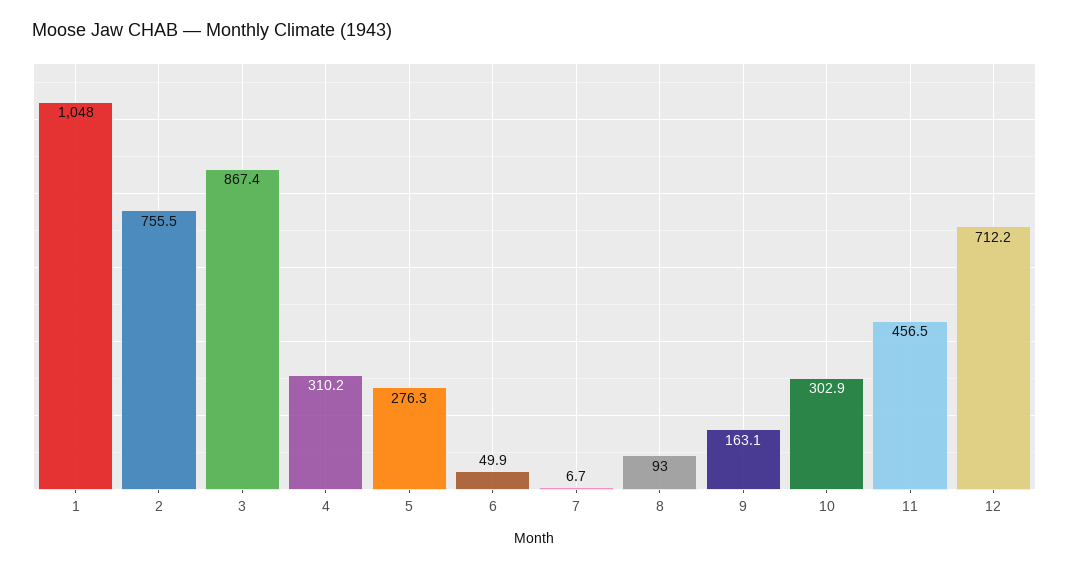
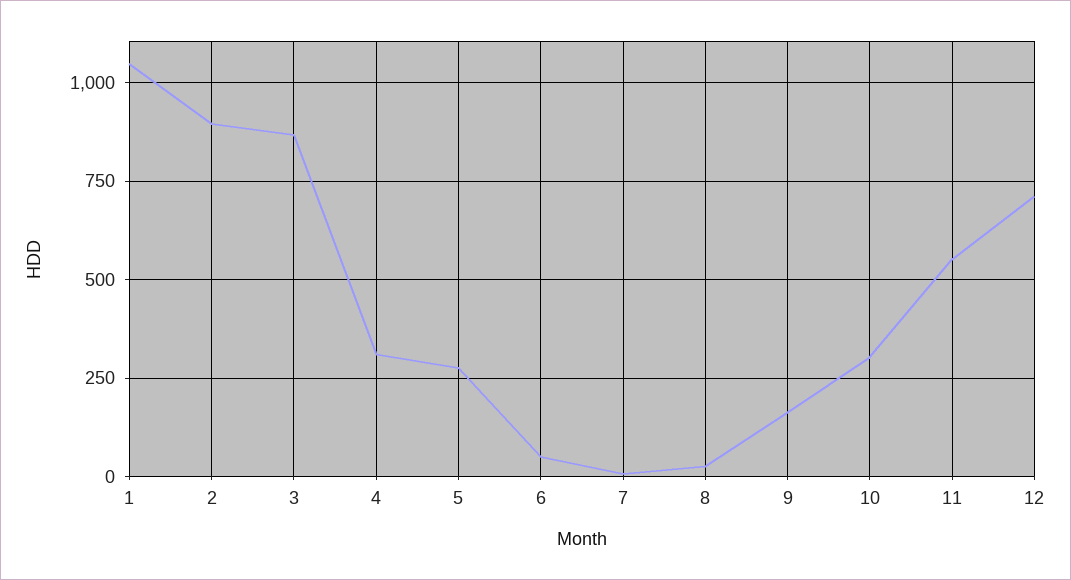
2: 755.5 -> 900
8: 93 -> 25
11: 456.5 -> 550

